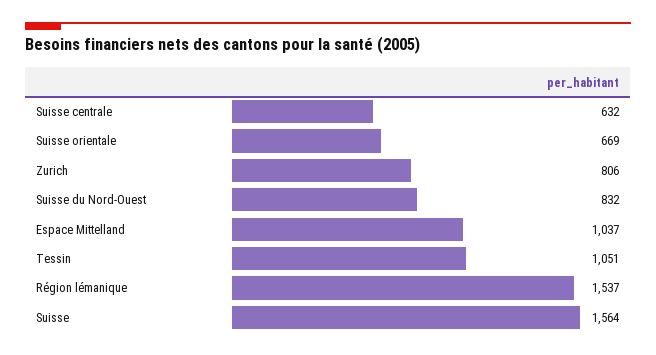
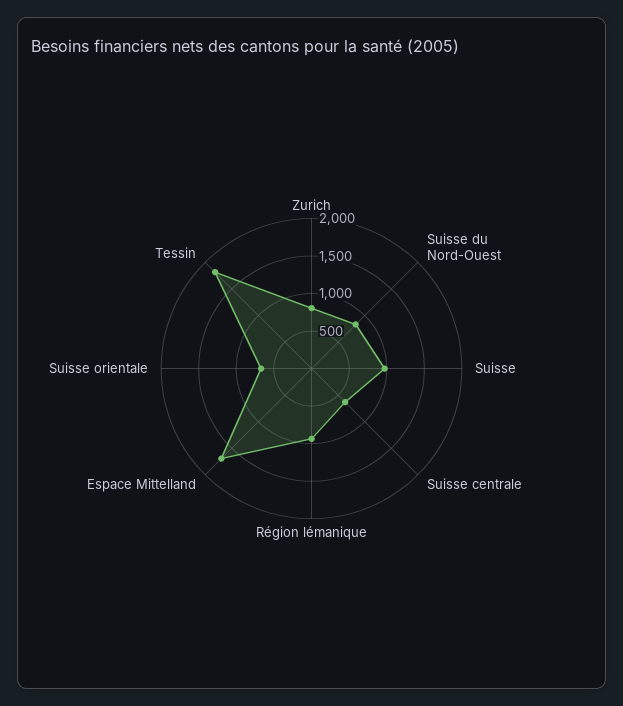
Espace Mittelland: 1037 -> 1750
Tessin: 1051 -> 1750
Région lémanique: 1537 -> 1000
Suisse: 1564 -> 1000

